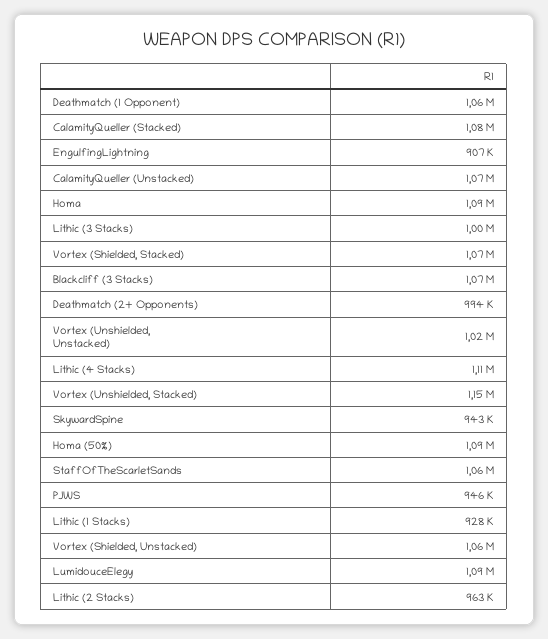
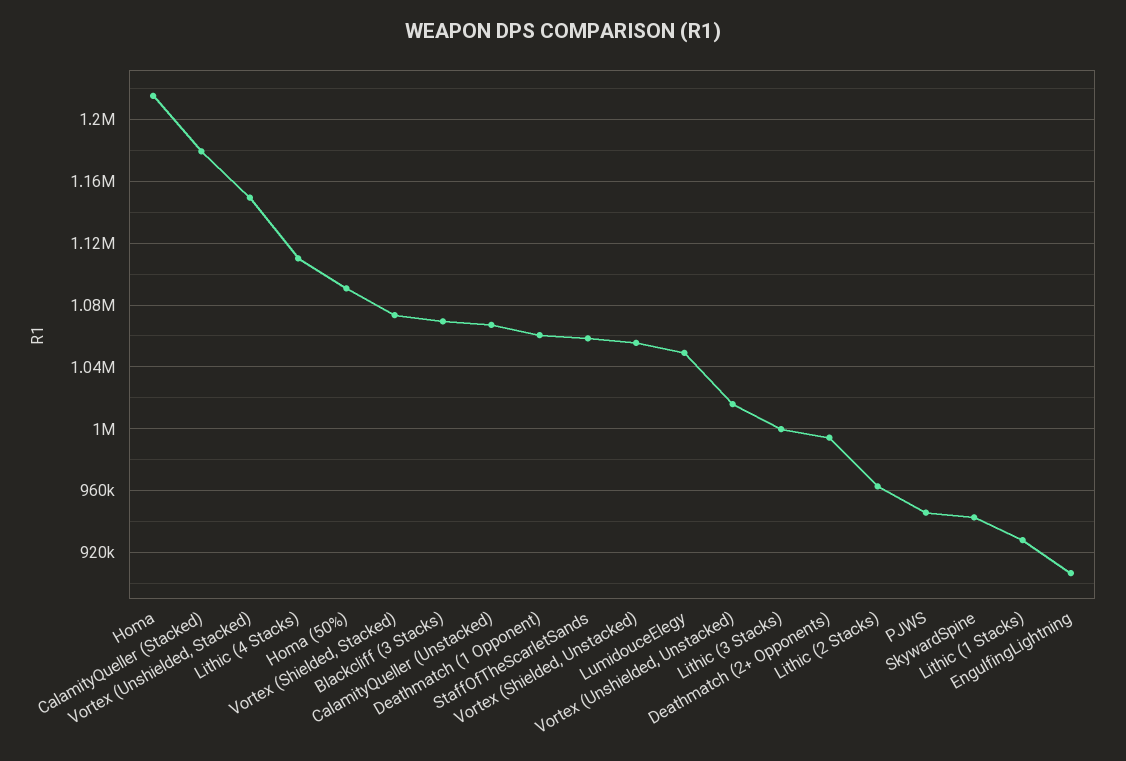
CalamityQueller (Stacked): 1080000 -> 1180000
Homa: 1090000 -> 1215000
LumidouceElegy: 1090000 -> 1050000

